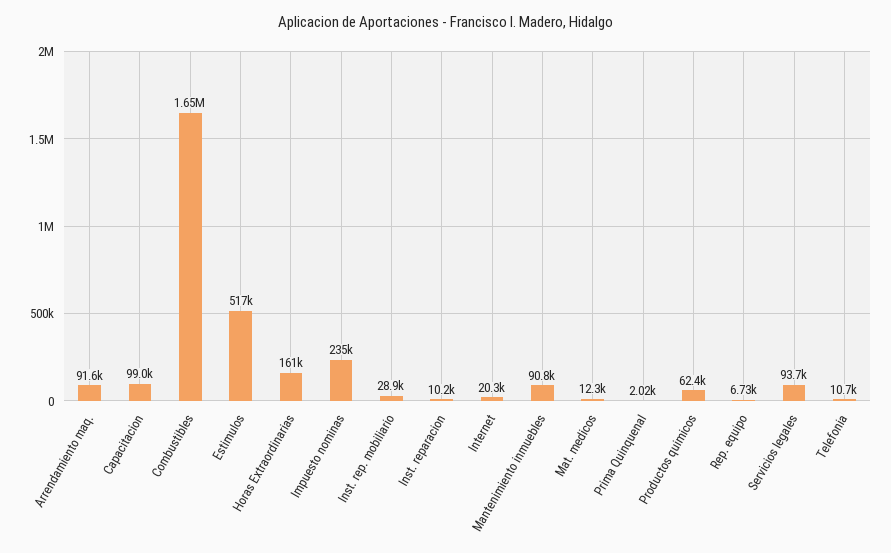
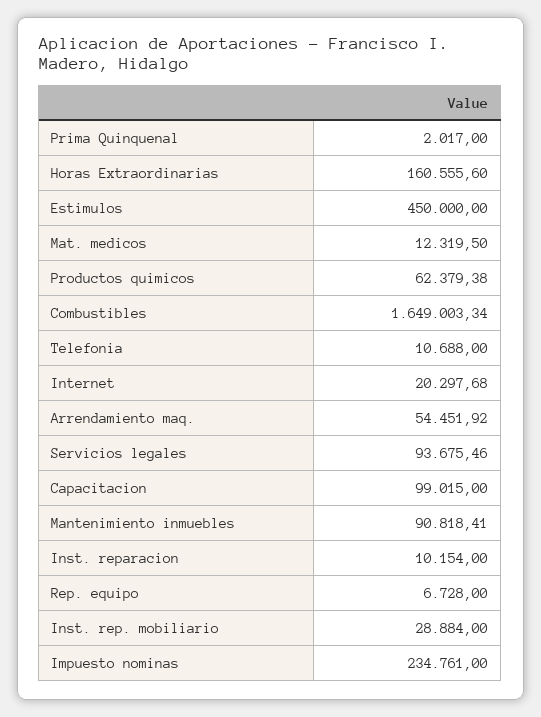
Arrendamiento maq.: 91600 -> 54451.92
Estimulos: 517000 -> 450000

